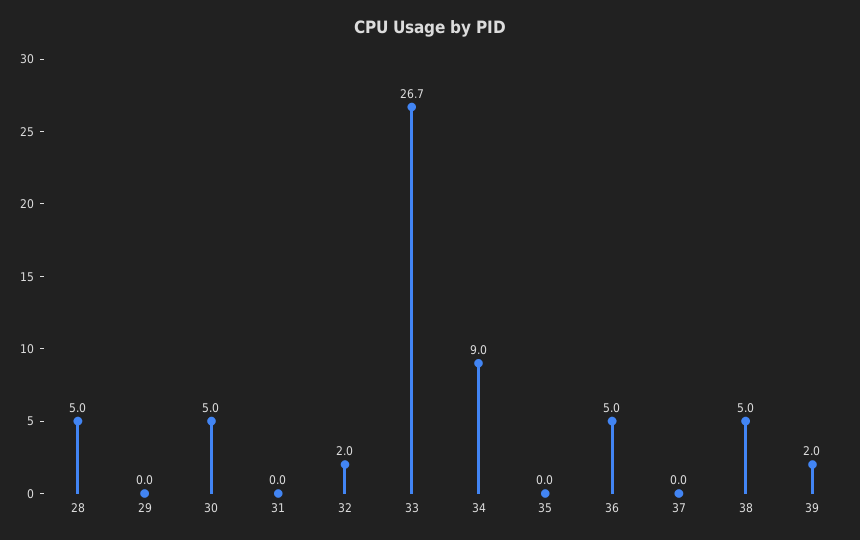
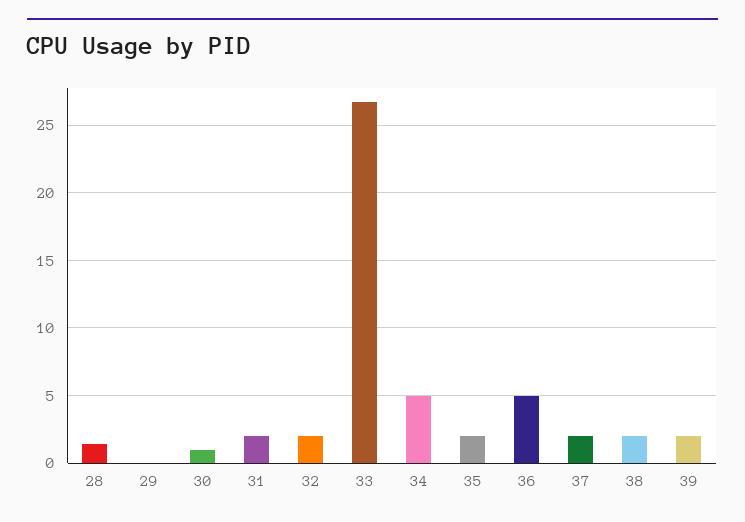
28: 5 -> 1.5
30: 5 -> 1
31: 0 -> 2
34: 9 -> 5
35: 0 -> 2
37: 0 -> 2
38: 5 -> 2

